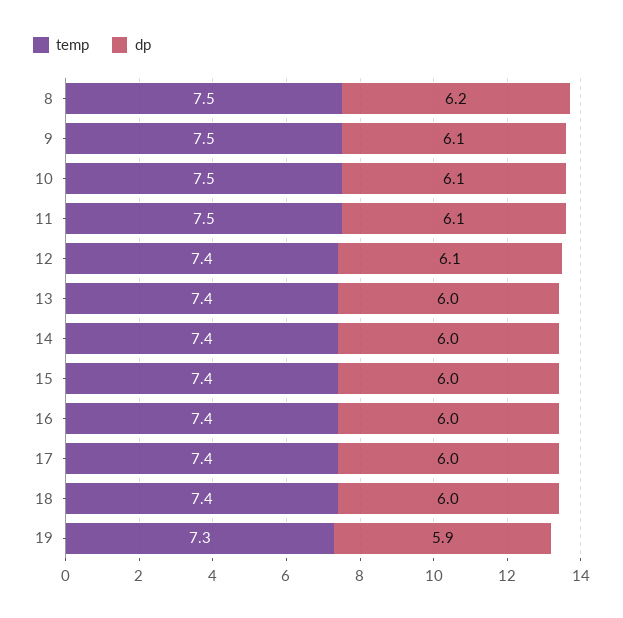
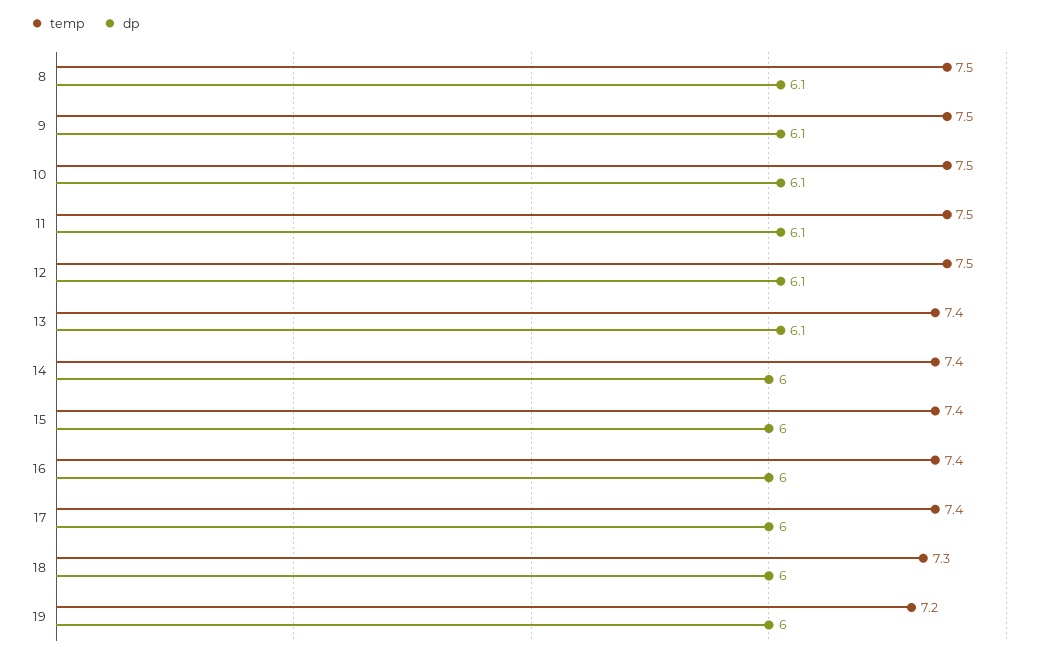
dp, 8: 6.2 -> 6.1
temp, 12: 7.4 -> 7.5
dp, 13: 6 -> 6.1
temp, 18: 7.4 -> 7.3
temp, 19: 7.3 -> 7.2
dp, 19: 5.9 -> 6

